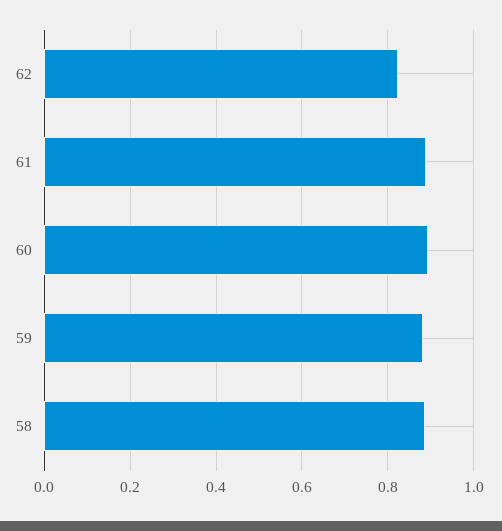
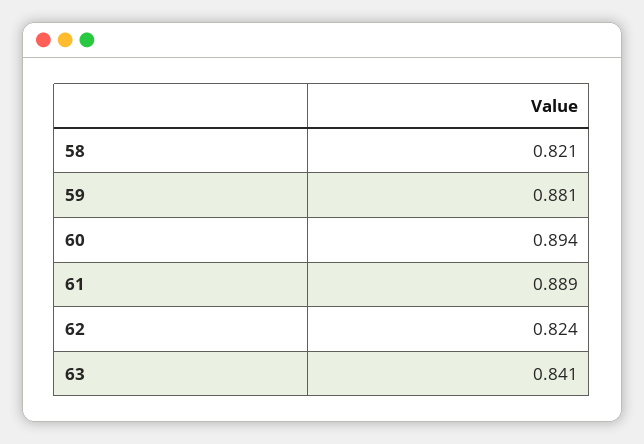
58: 0.88 -> 0.821
63: none -> 0.841

